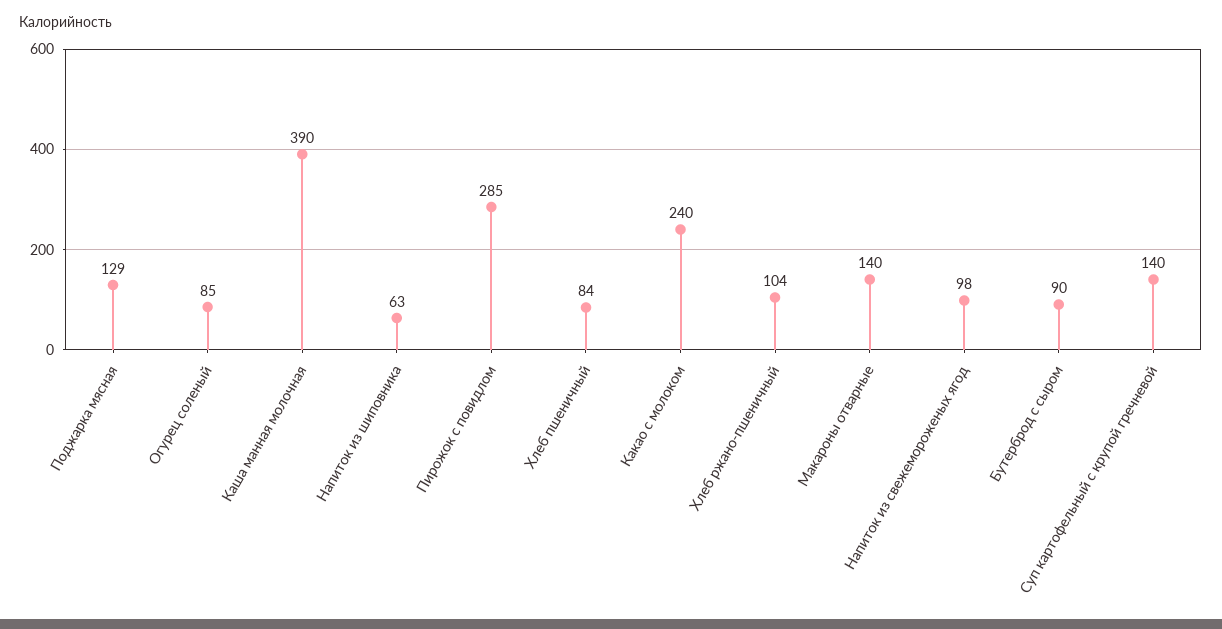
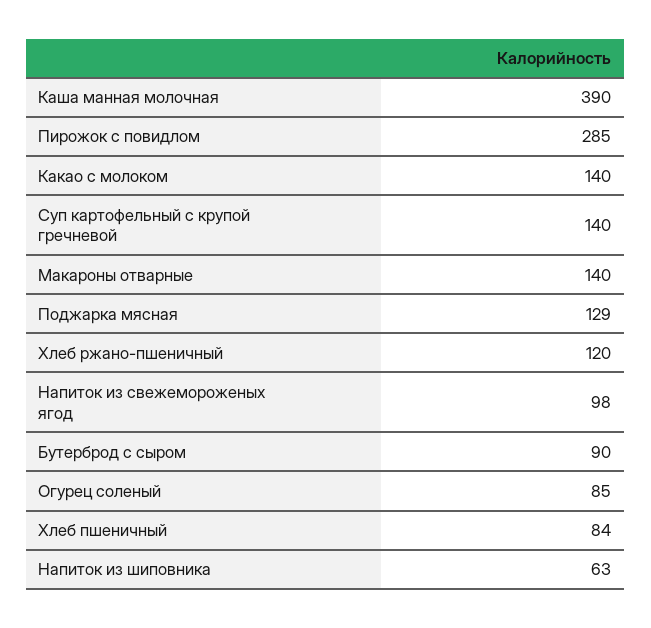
Какао с молоком: 240 -> 140
Хлеб ржано-пшеничный: 104 -> 120

